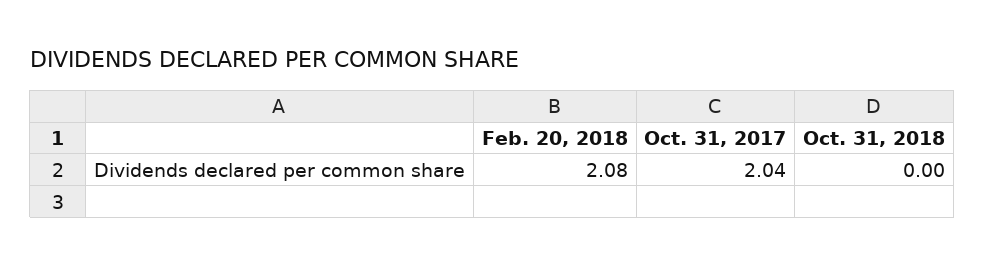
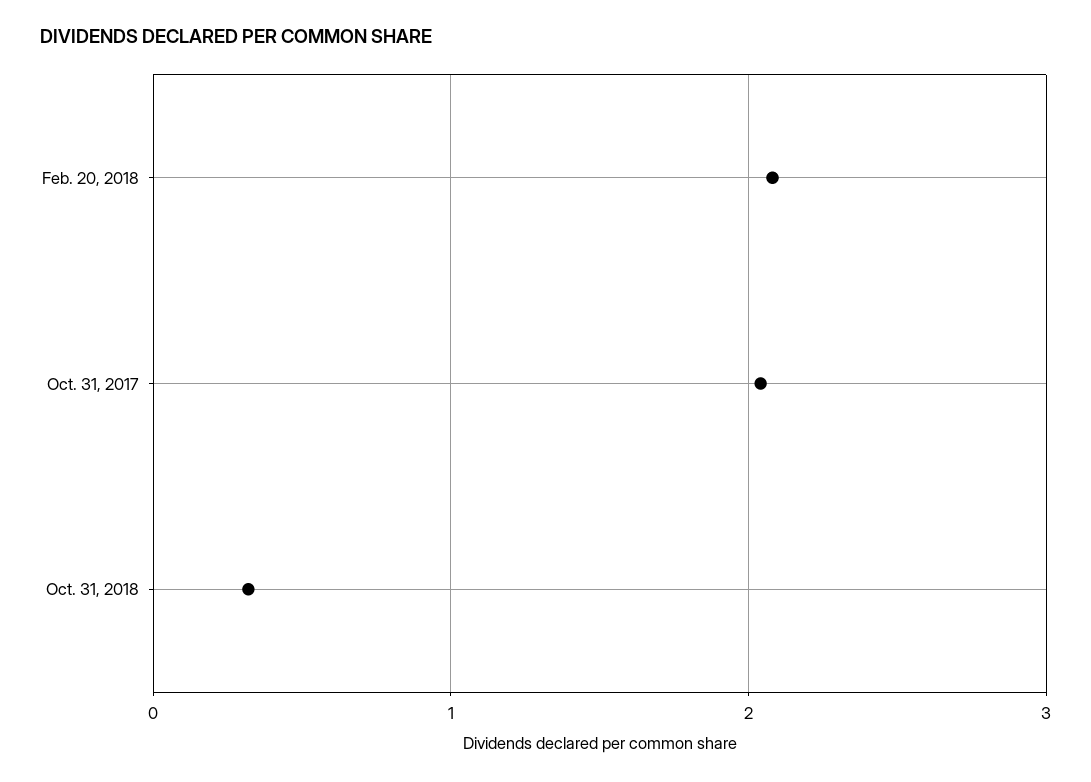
Oct. 31, 2018: 0 -> 0.3

